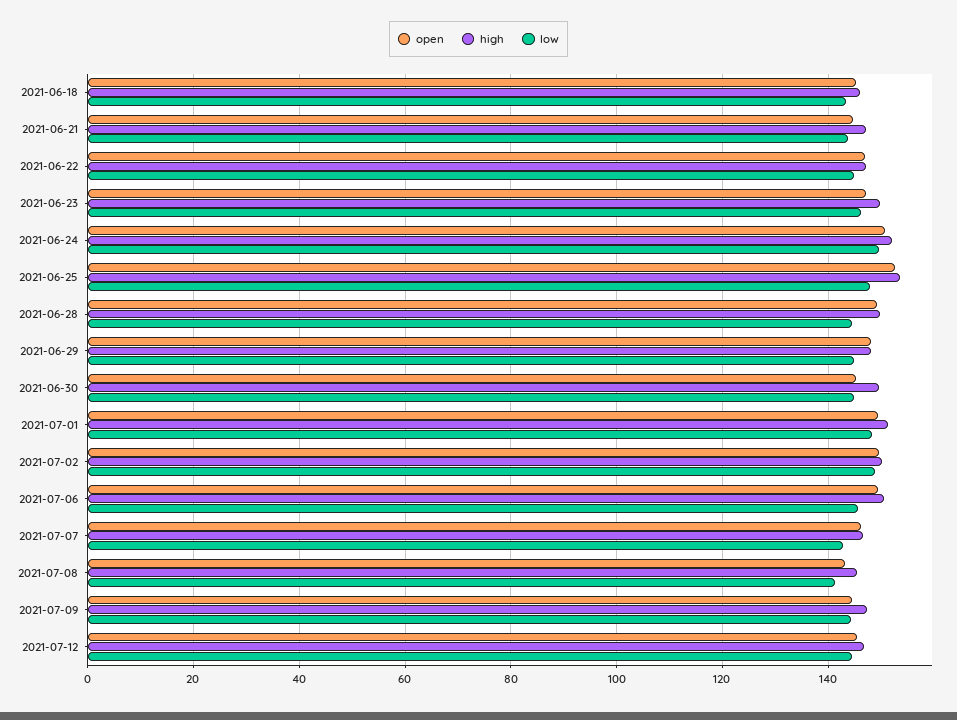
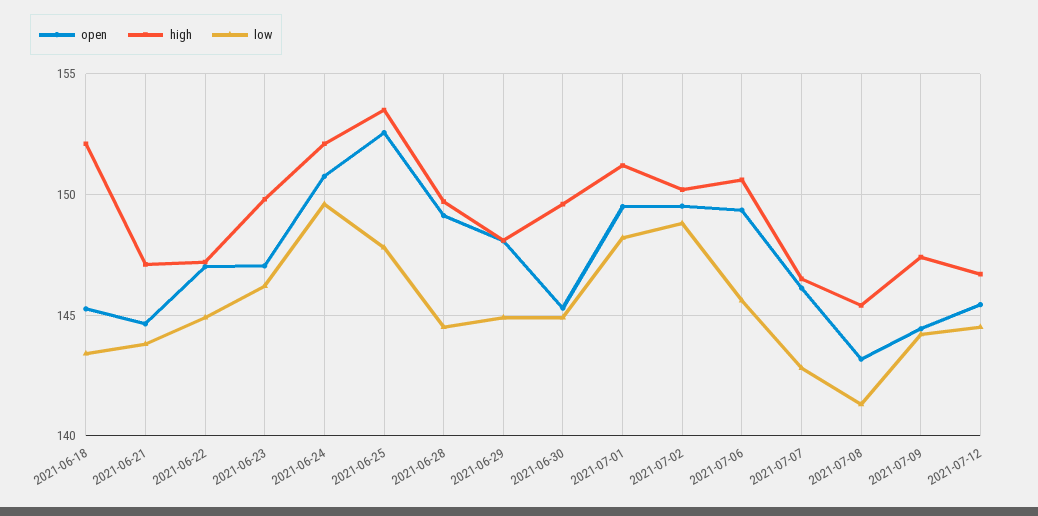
high, 2021-06-18: 146 -> 152

